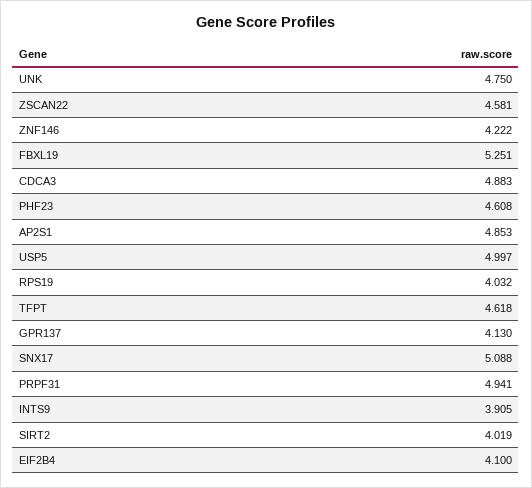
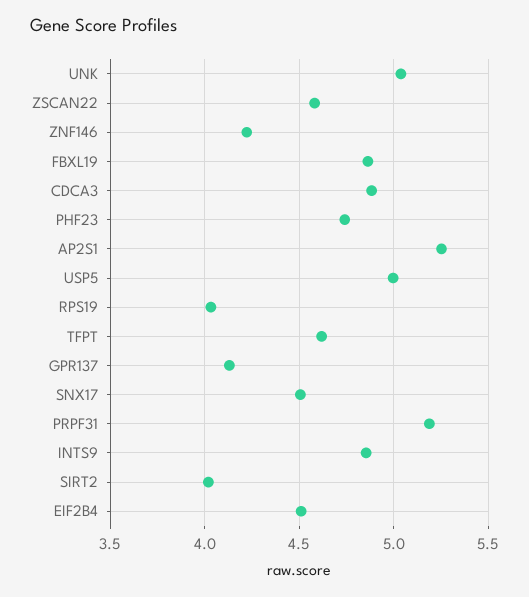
UNK: 4.75 -> 5.05
FBXL19: 5.251 -> 4.85
PHF23: 4.608 -> 4.75
AP2S1: 4.853 -> 5.25
SNX17: 5.088 -> 4.5
PRPF31: 4.941 -> 5.2
INTS9: 3.905 -> 4.85
EIF2B4: 4.1 -> 4.5

